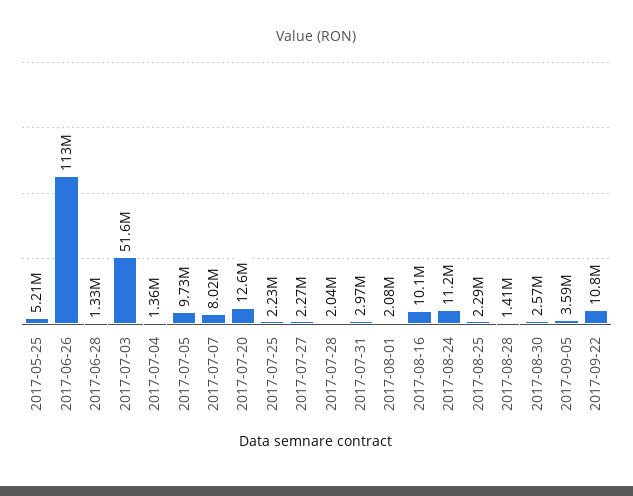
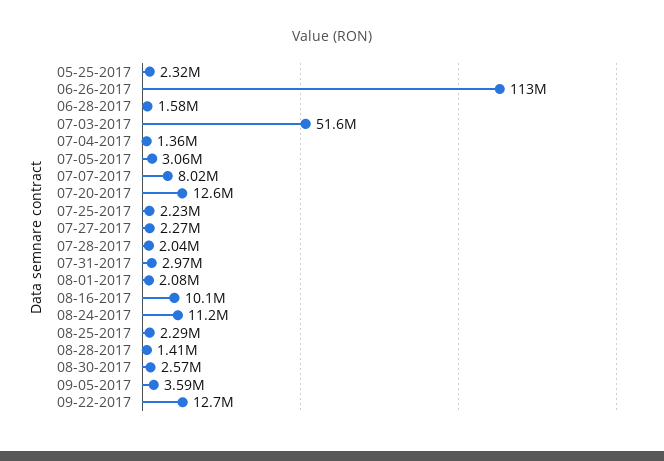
2017-05-25: 5210000 -> 2320000
2017-06-28: 1330000 -> 1580000
2017-07-05: 9730000 -> 3060000
2017-09-22: 10800000 -> 12700000

